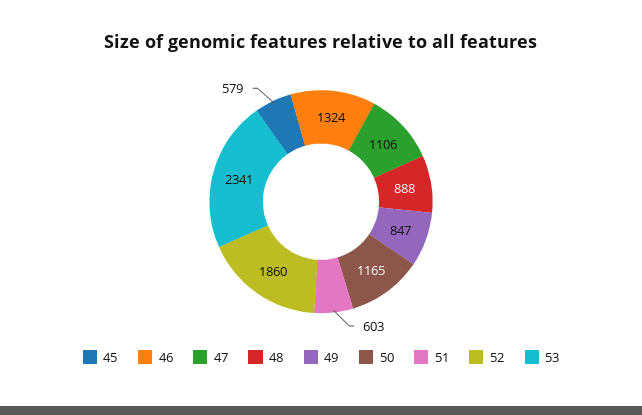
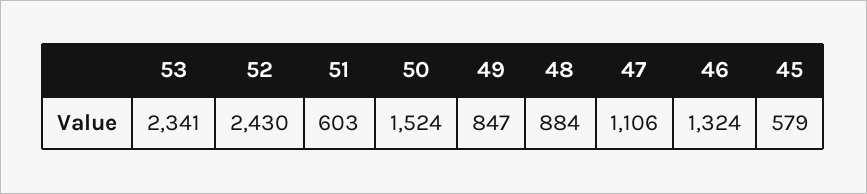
48: 888 -> 884
50: 1165 -> 1524
52: 1860 -> 2430

